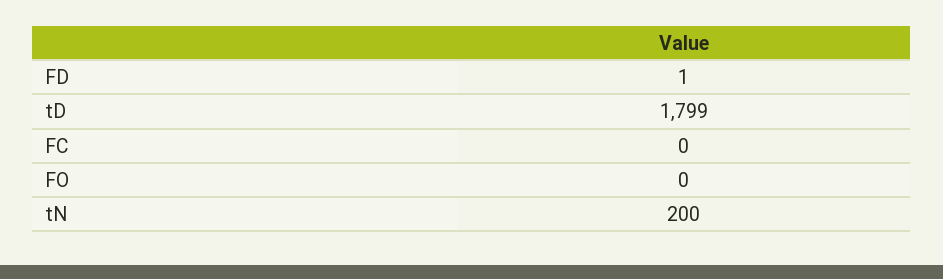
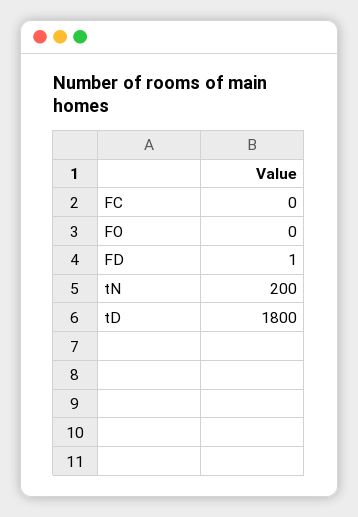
tD: 1799 -> 1800

